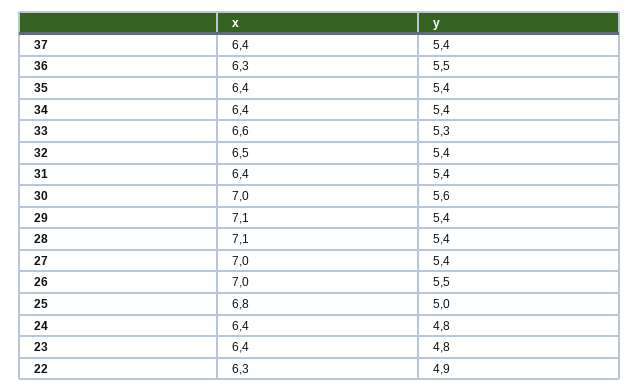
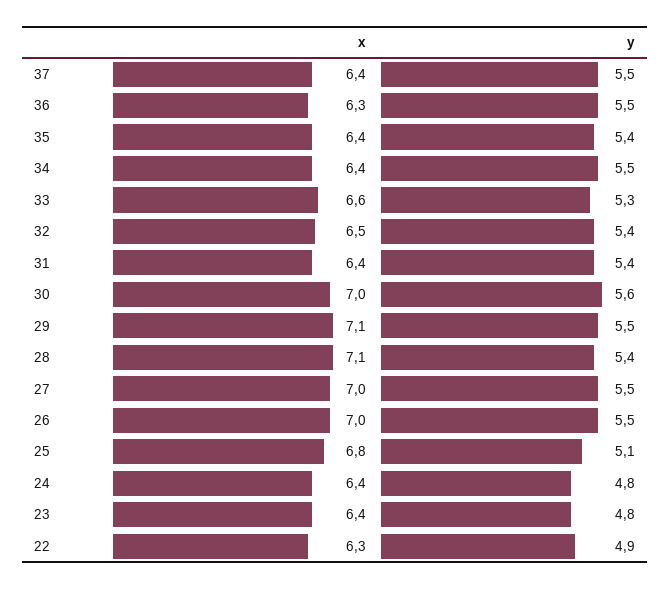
y, 37: 5.4 -> 5.5
y, 34: 5.4 -> 5.5
y, 29: 5.4 -> 5.5
y, 27: 5.4 -> 5.5
y, 25: 5 -> 5.1

